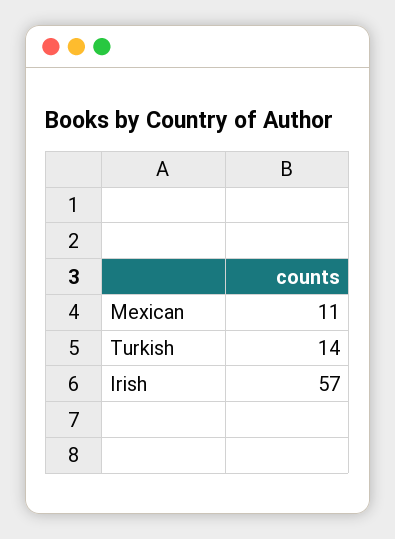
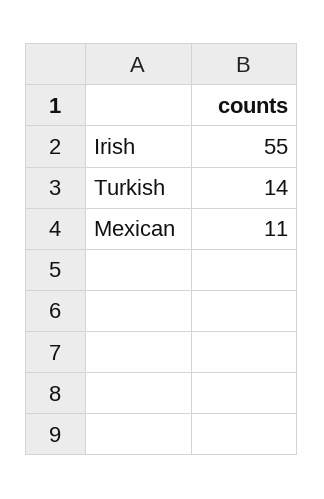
Irish: 57 -> 55

